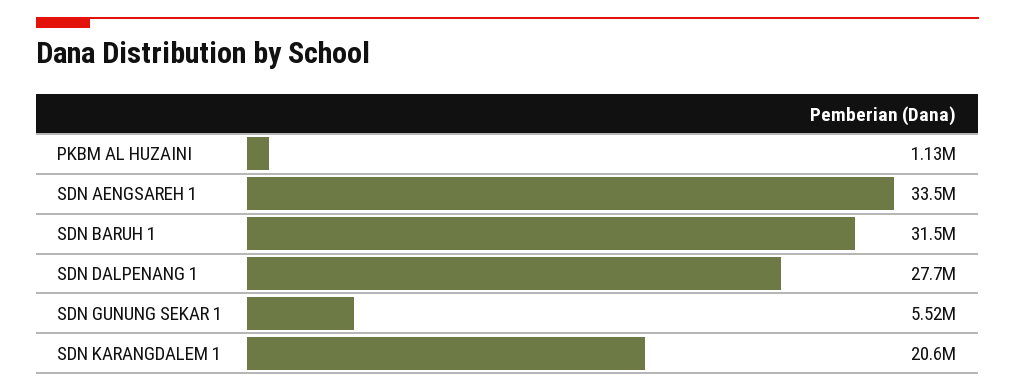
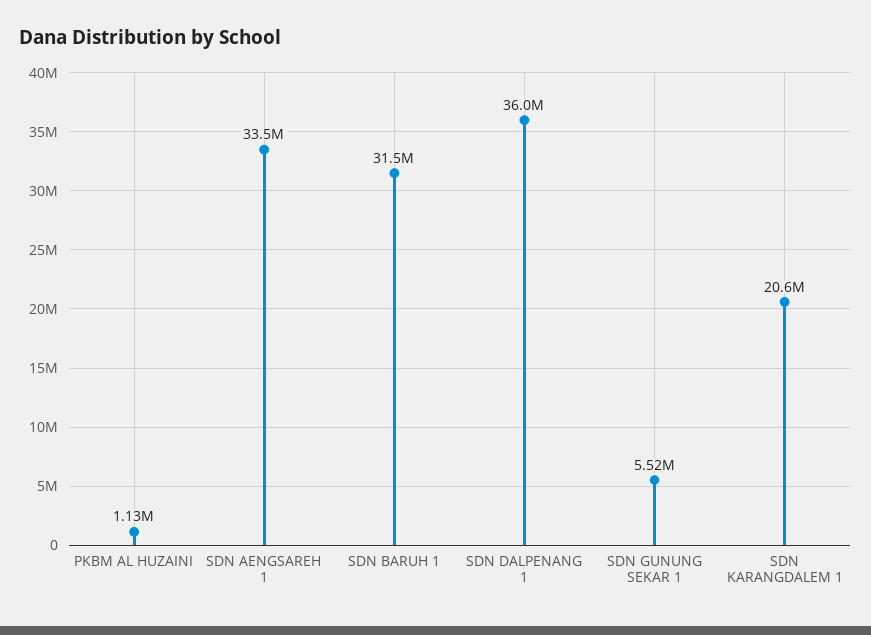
SDN DALPENANG 1: 27700000 -> 36000000

